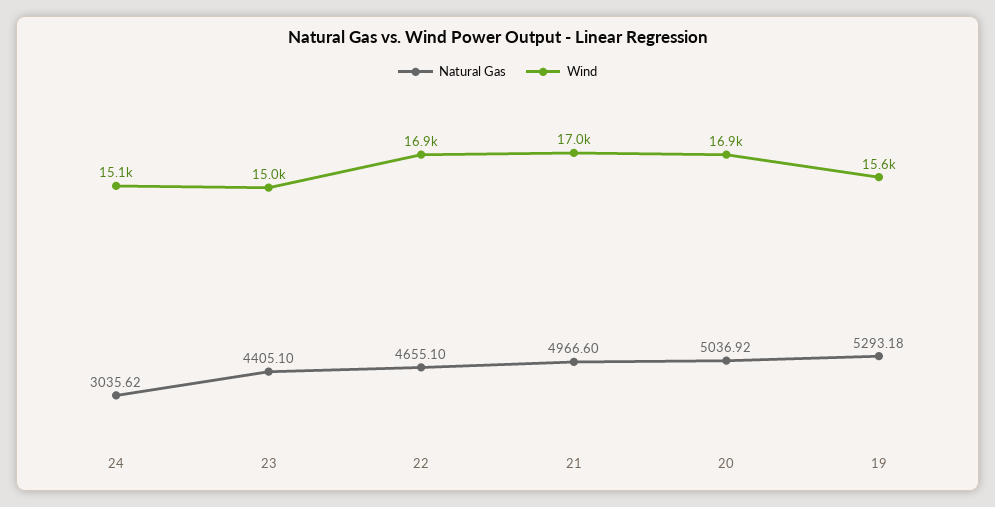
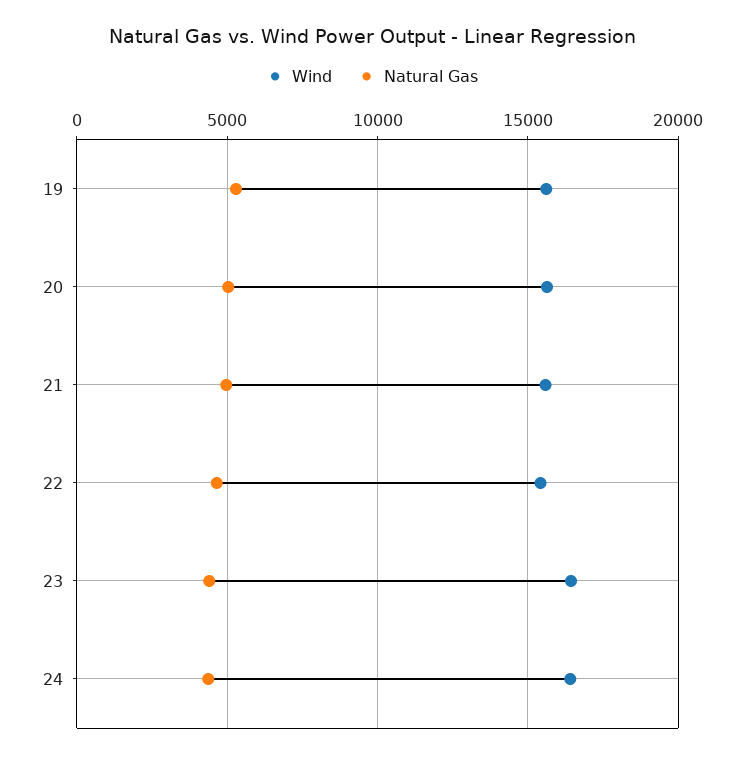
Natural Gas, 24: 3035.62 -> 4500
Wind, 24: 15100 -> 16500
Wind, 23: 15000 -> 16500
Wind, 22: 16900 -> 15500
Wind, 21: 17000 -> 15500
Wind, 20: 16900 -> 15500

